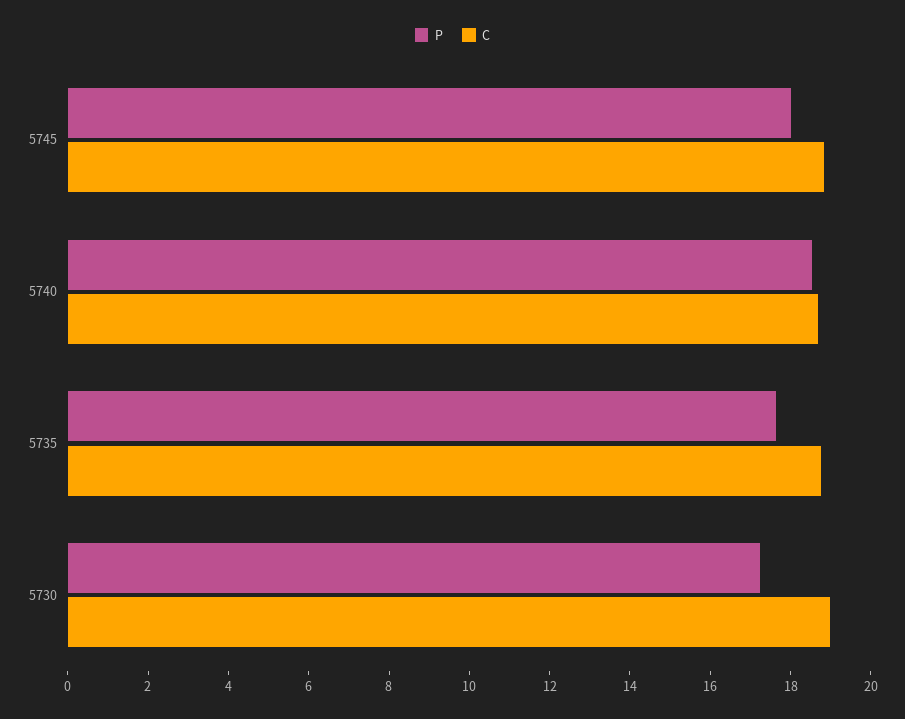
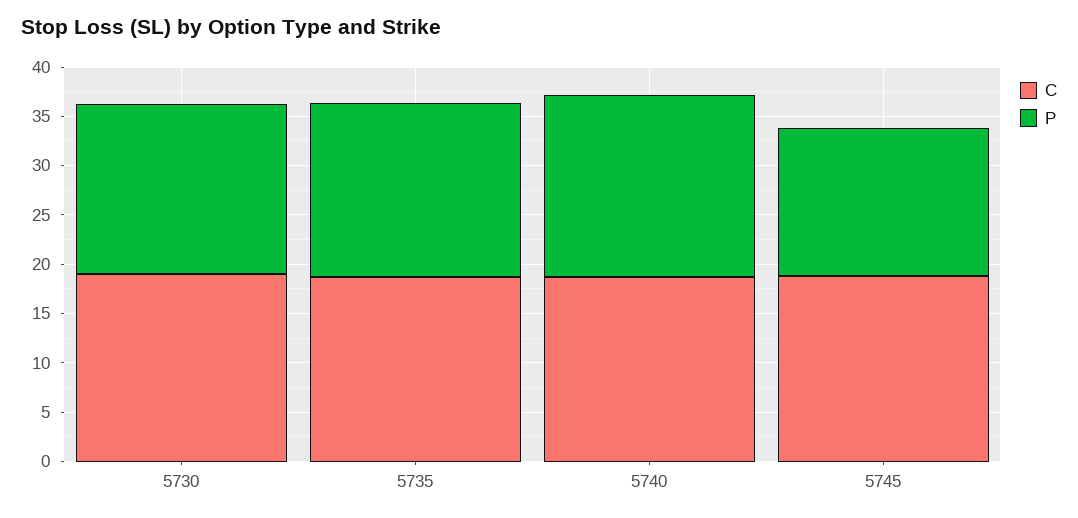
P, 5745: 18 -> 15

